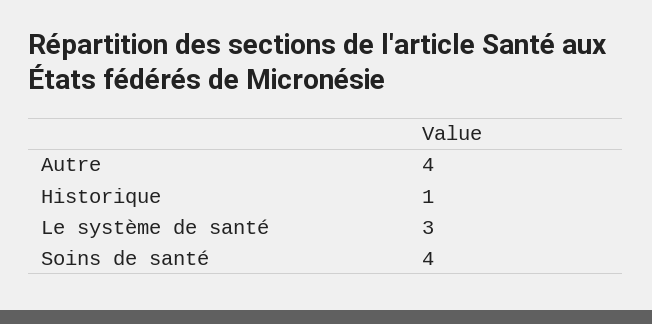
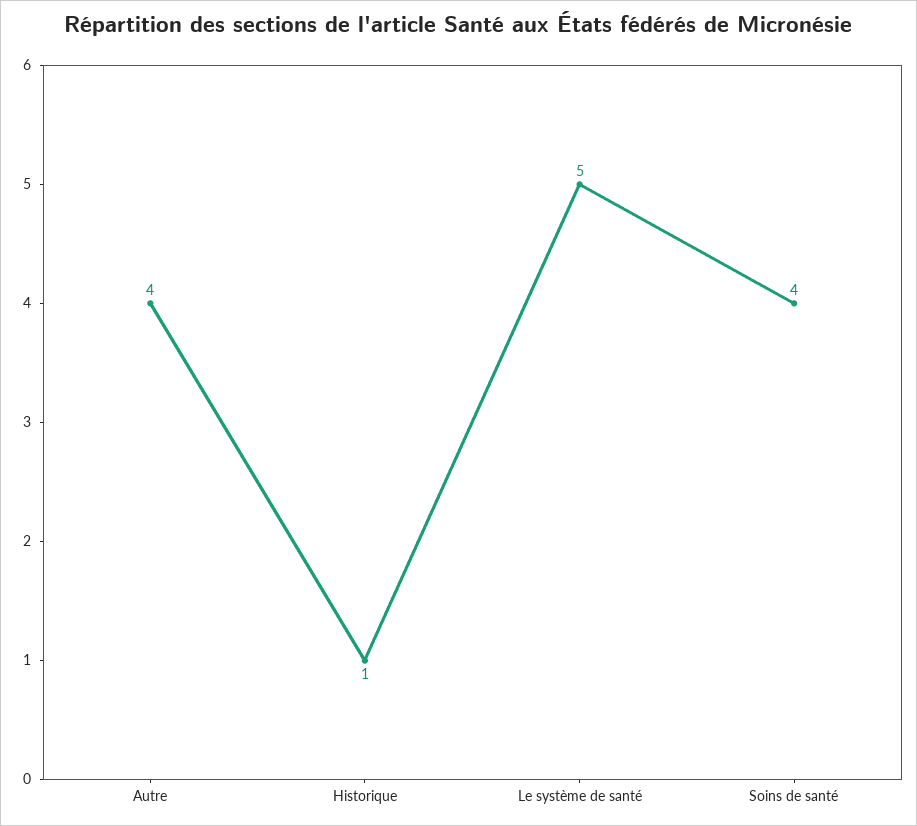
Le système de santé: 3 -> 5

